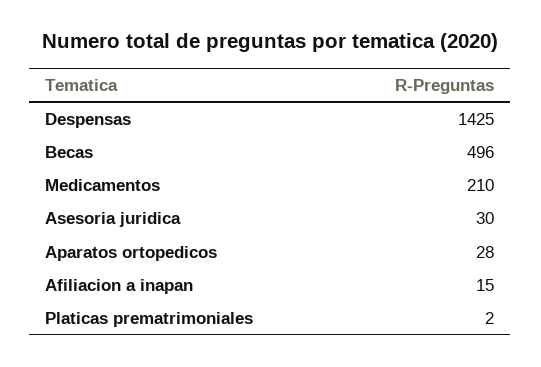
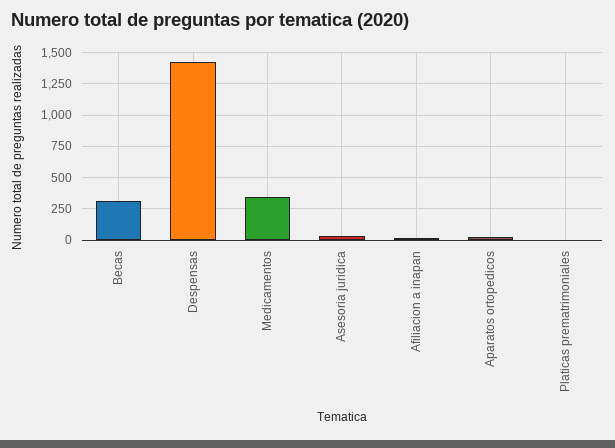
Becas: 496 -> 300
Medicamentos: 210 -> 350

